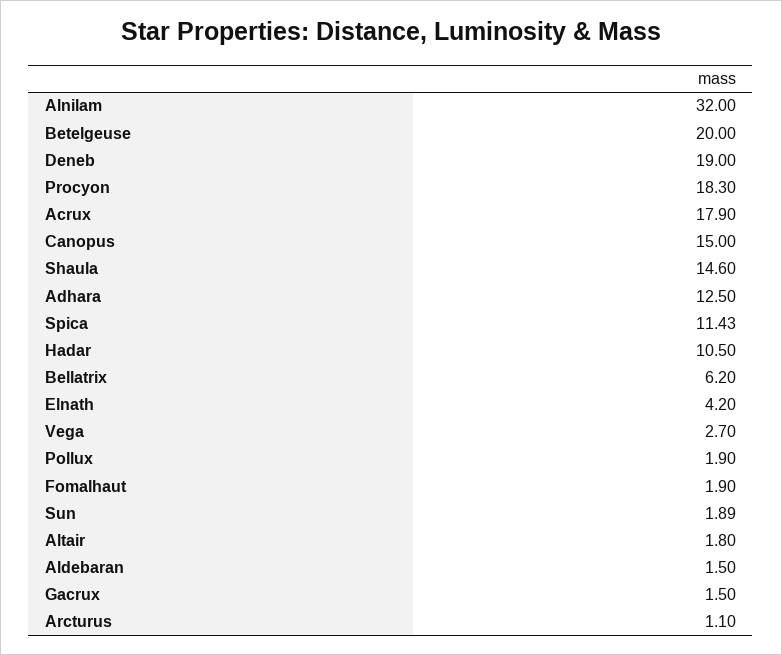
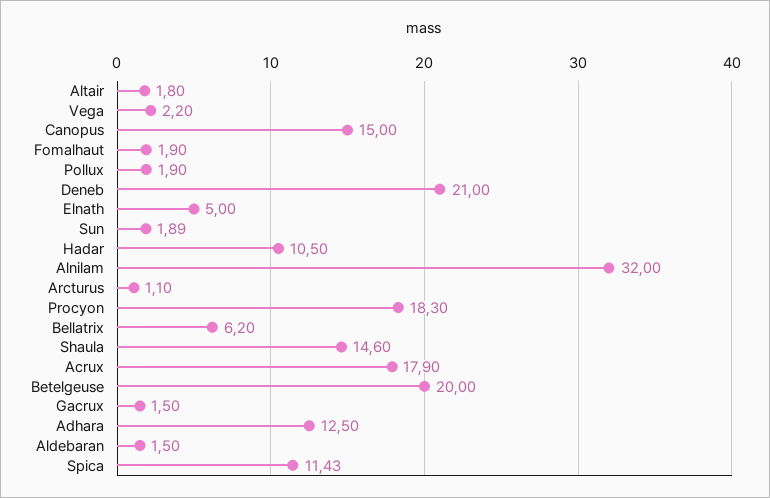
Deneb: 19 -> 21
Elnath: 4.2 -> 5
Vega: 2.7 -> 2.2

